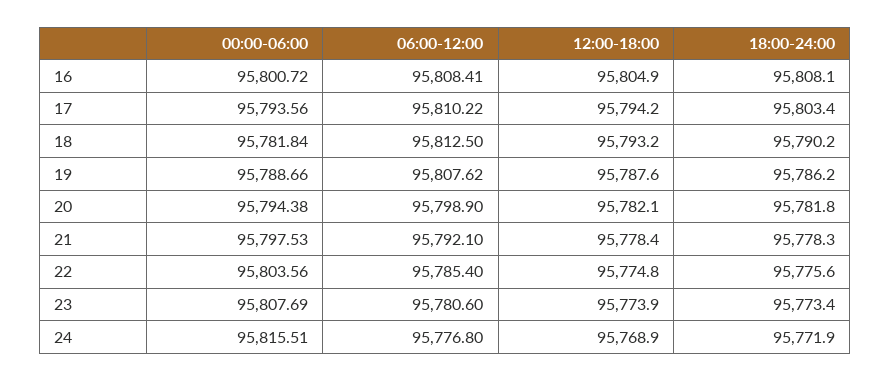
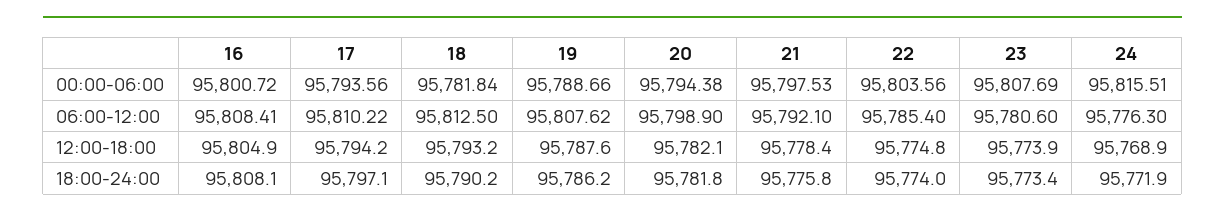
18:00-24:00, 17: 95803.4 -> 95797.1
18:00-24:00, 21: 95778.3 -> 95775.8
18:00-24:00, 22: 95775.6 -> 95774
06:00-12:00, 24: 95776.8 -> 95776.3

